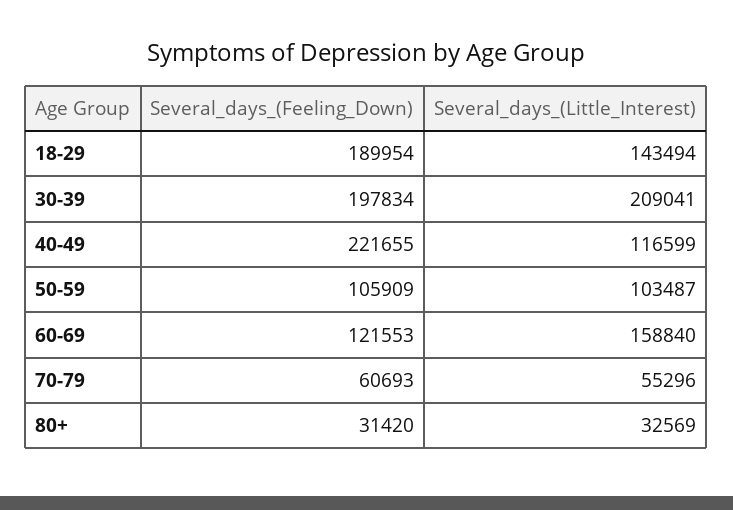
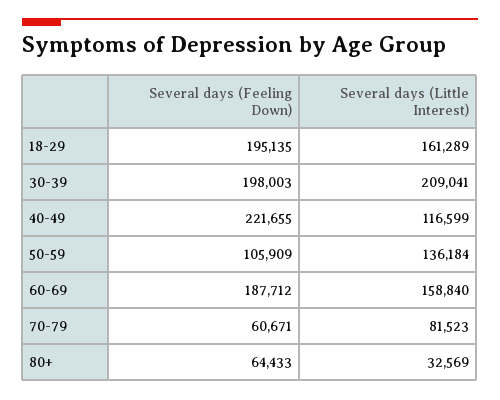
Several_days_(Feeling_Down), 18-29: 189954 -> 195135
Several_days_(Little_Interest), 18-29: 143494 -> 161289
Several_days_(Feeling_Down), 30-39: 197834 -> 198003
Several_days_(Little_Interest), 50-59: 103487 -> 136184
Several_days_(Feeling_Down), 60-69: 121553 -> 187712
Several_days_(Feeling_Down), 70-79: 60693 -> 60671
Several_days_(Little_Interest), 70-79: 55296 -> 81523
Several_days_(Feeling_Down), 80+: 31420 -> 64433

